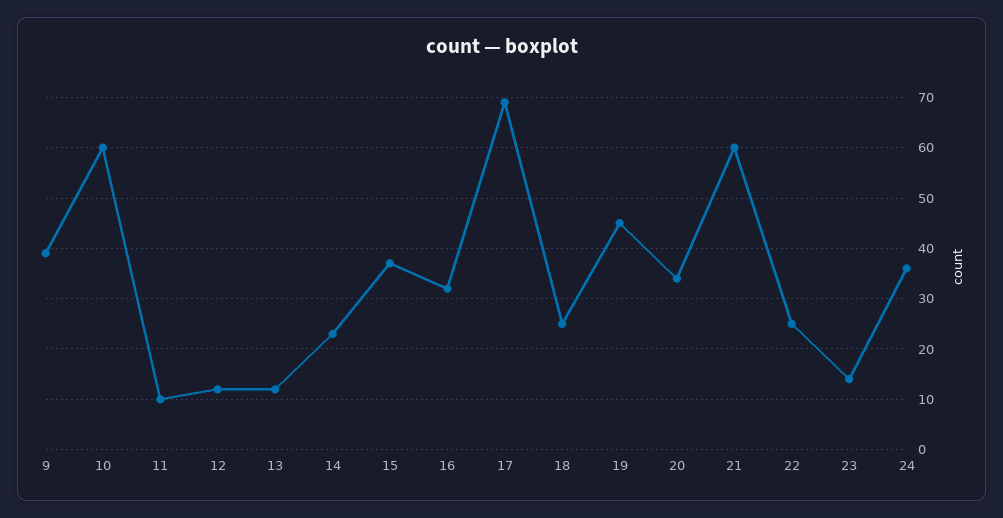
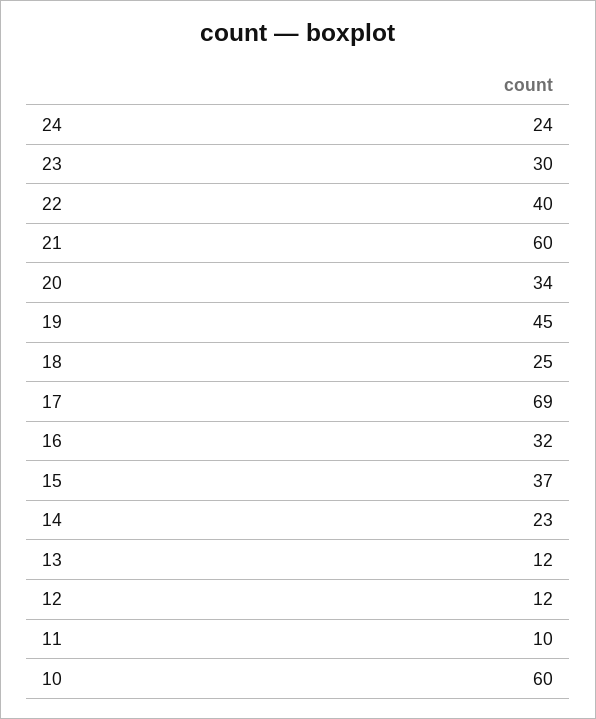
9: 40 -> none
22: 25 -> 40
23: 15 -> 30
24: 35 -> 24

